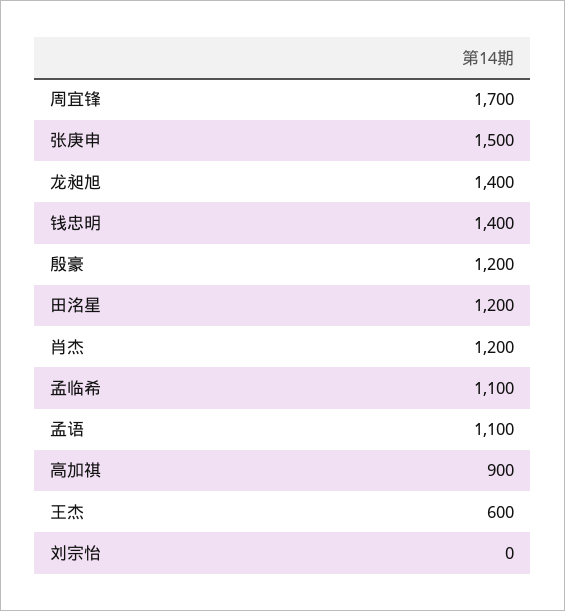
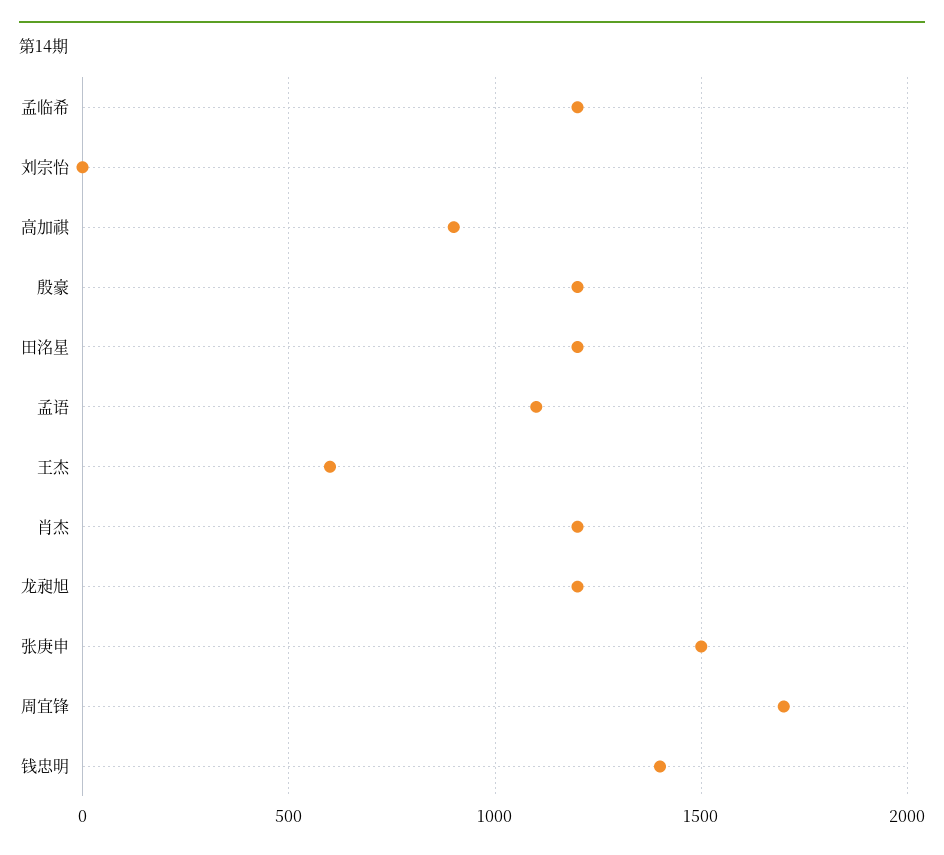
龙昶旭: 1400 -> 1200
孟临希: 1100 -> 1200

